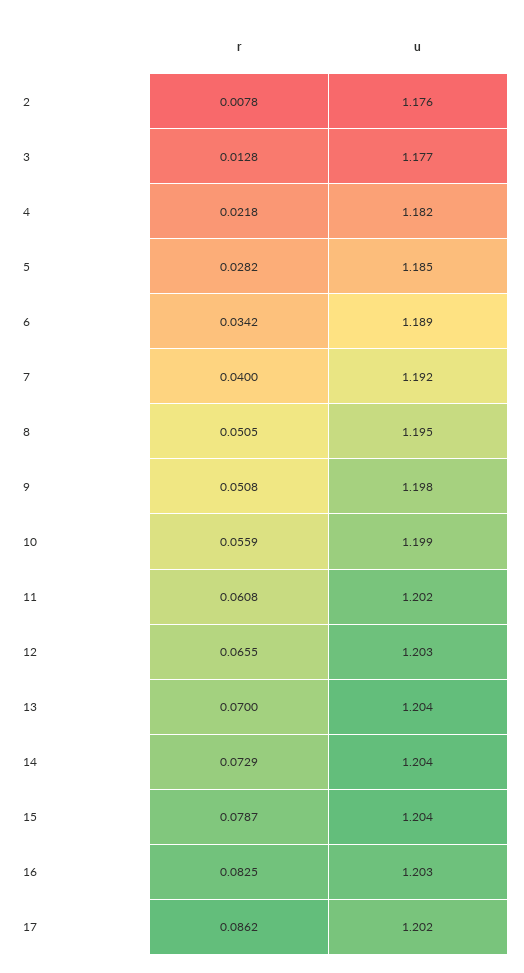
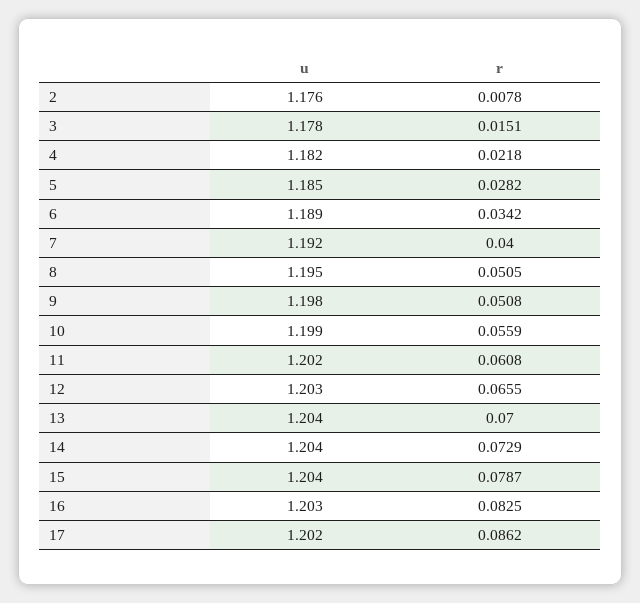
r, 3: 0.0128 -> 0.0151
u, 3: 1.177 -> 1.178

